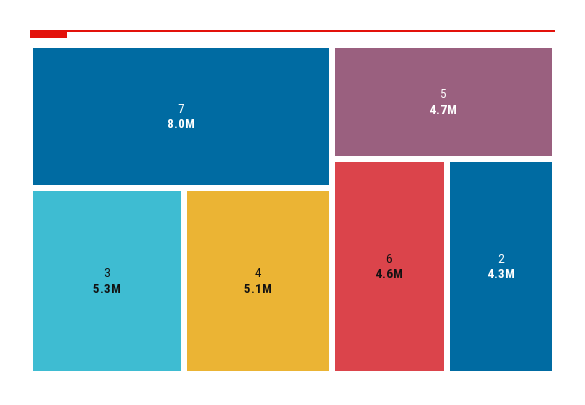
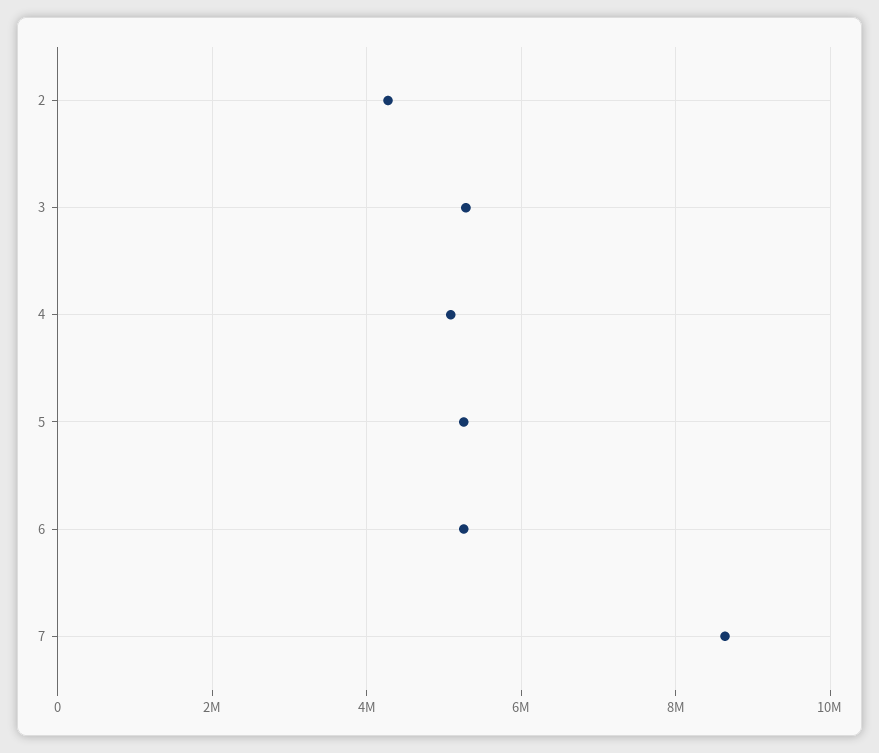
7: 8000000 -> 8600000
5: 4700000 -> 5200000
6: 4600000 -> 5200000

